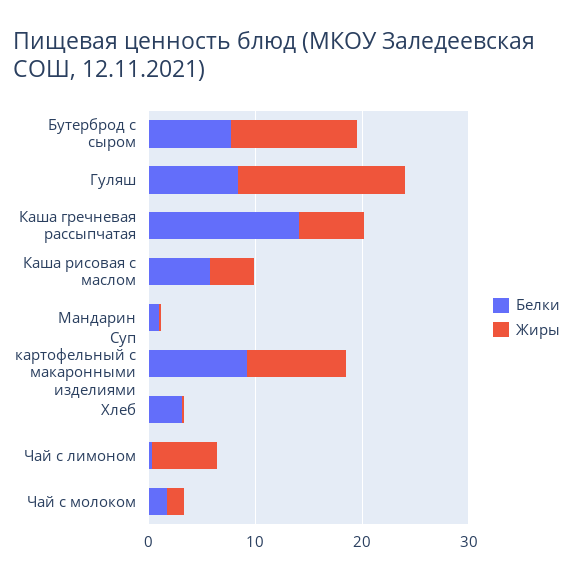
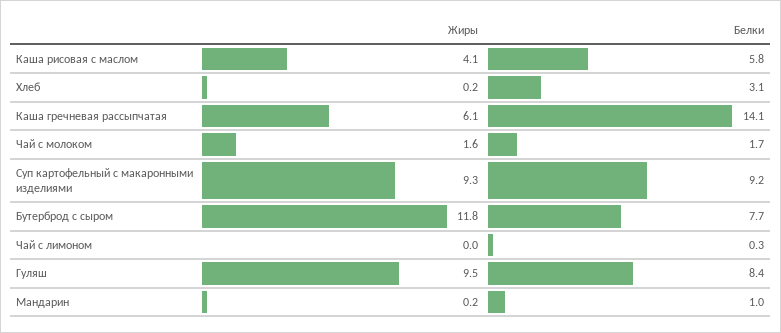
Жиры, Гуляш: 16 -> 9.5
Жиры, Чай с лимоном: 6 -> 0

